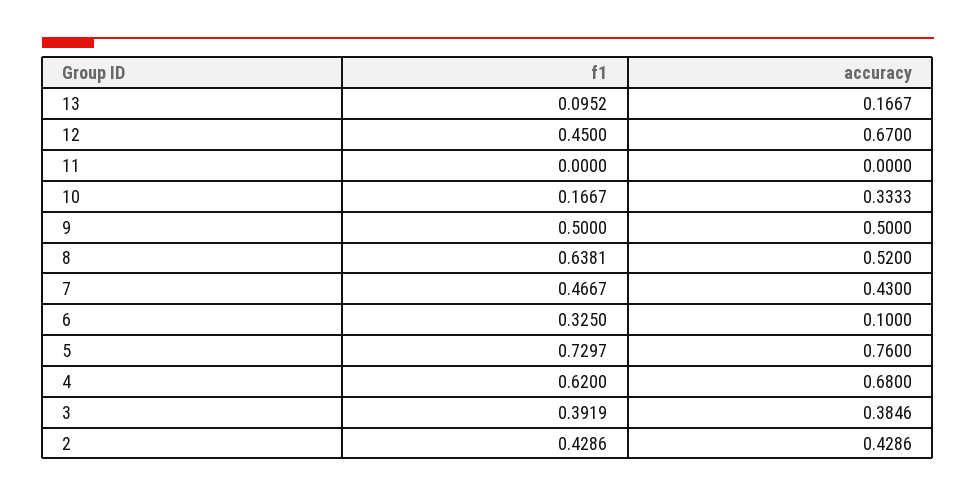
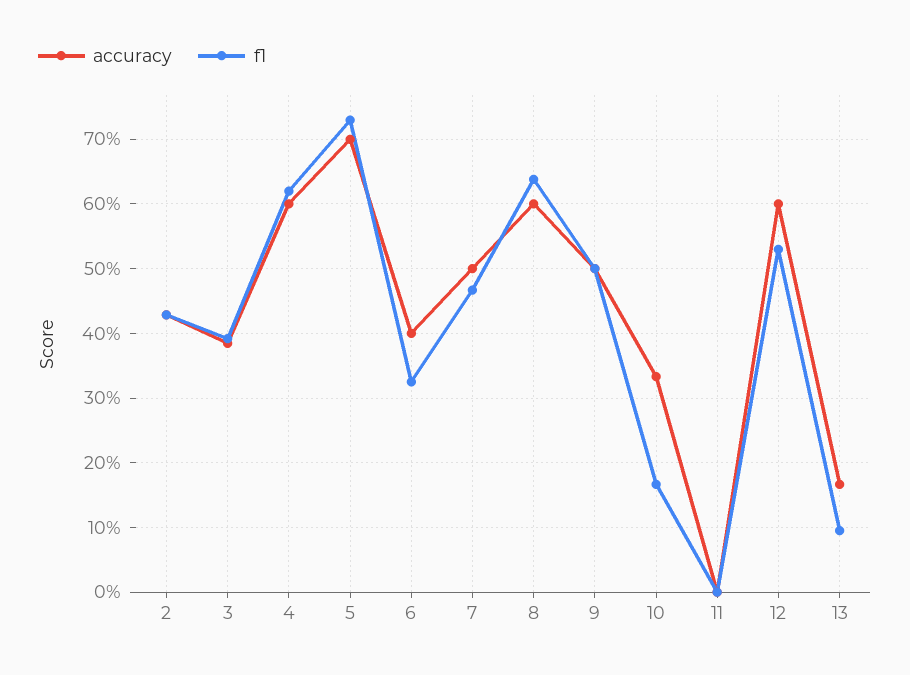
f1, 12: 0.45 -> 0.53
accuracy, 12: 0.67 -> 0.6
accuracy, 8: 0.52 -> 0.6
accuracy, 7: 0.43 -> 0.5
accuracy, 6: 0.1 -> 0.4
accuracy, 5: 0.76 -> 0.7
accuracy, 4: 0.68 -> 0.6

